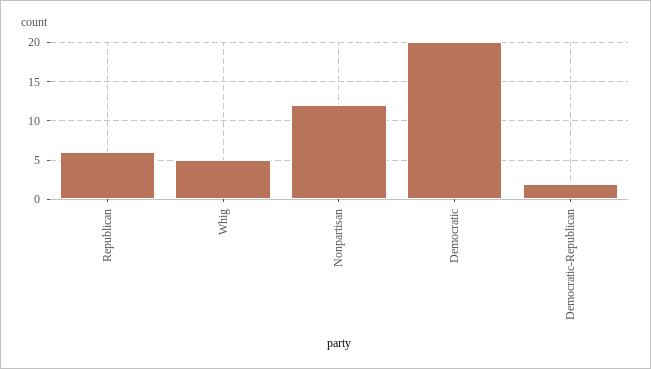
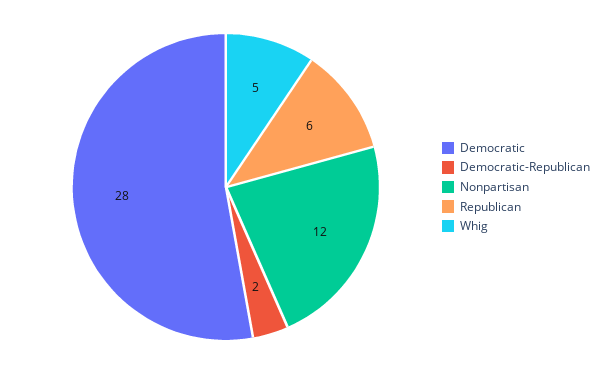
Democratic: 20 -> 28

